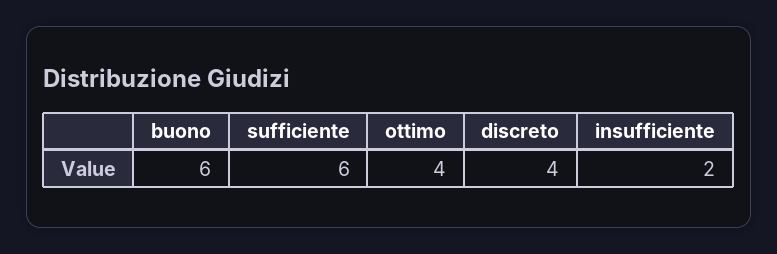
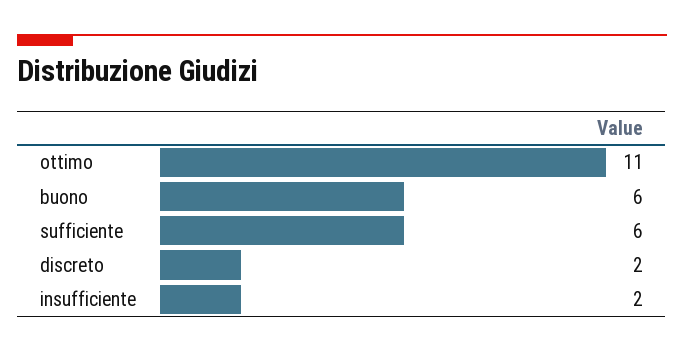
ottimo: 4 -> 11
discreto: 4 -> 2

